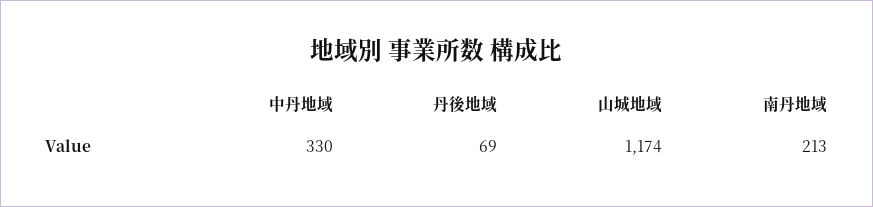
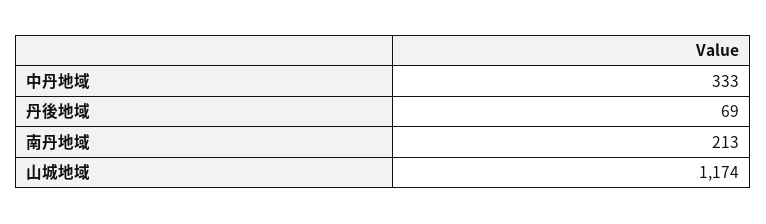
中丹地域: 330 -> 333

